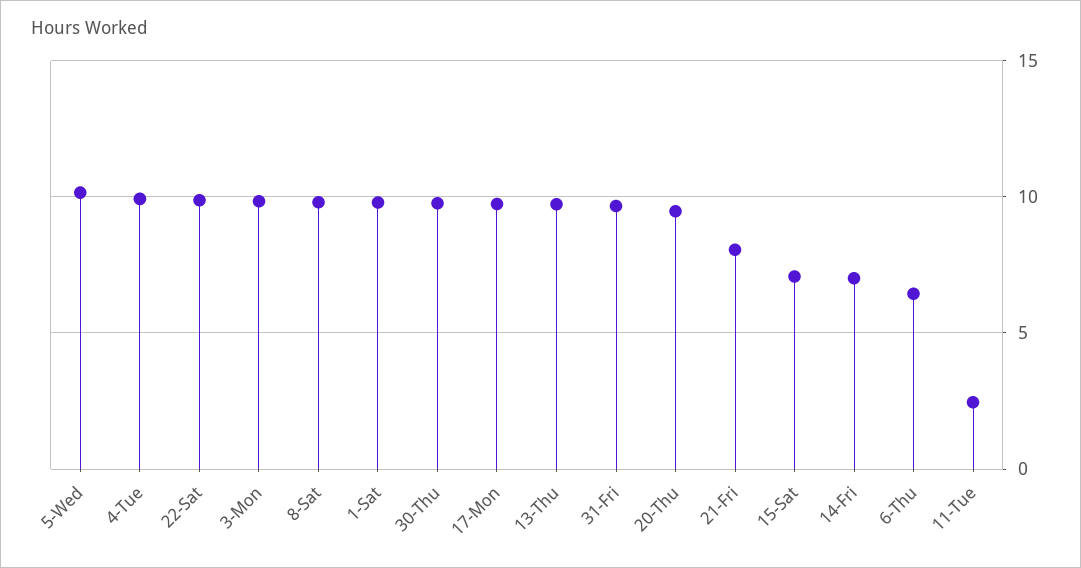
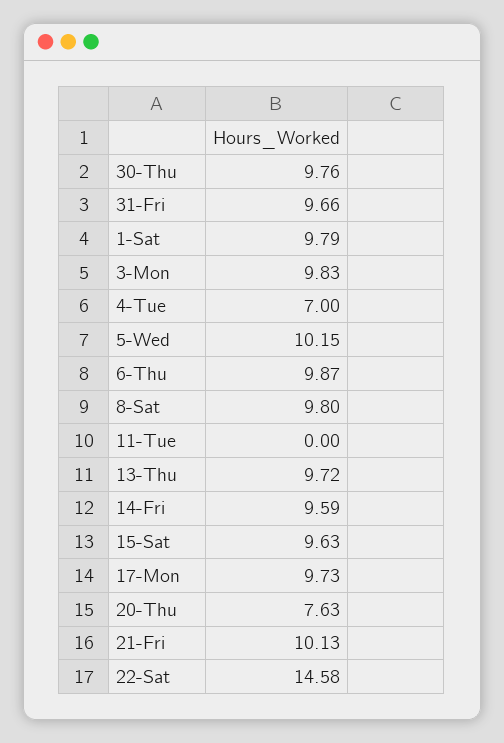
4-Tue: 10 -> 7
22-Sat: 10 -> 14.58
20-Thu: 9.5 -> 7.63
21-Fri: 8 -> 10.13
15-Sat: 7 -> 9.63
14-Fri: 7 -> 9.59
6-Thu: 6.5 -> 9.87
11-Tue: 2.5 -> 0

